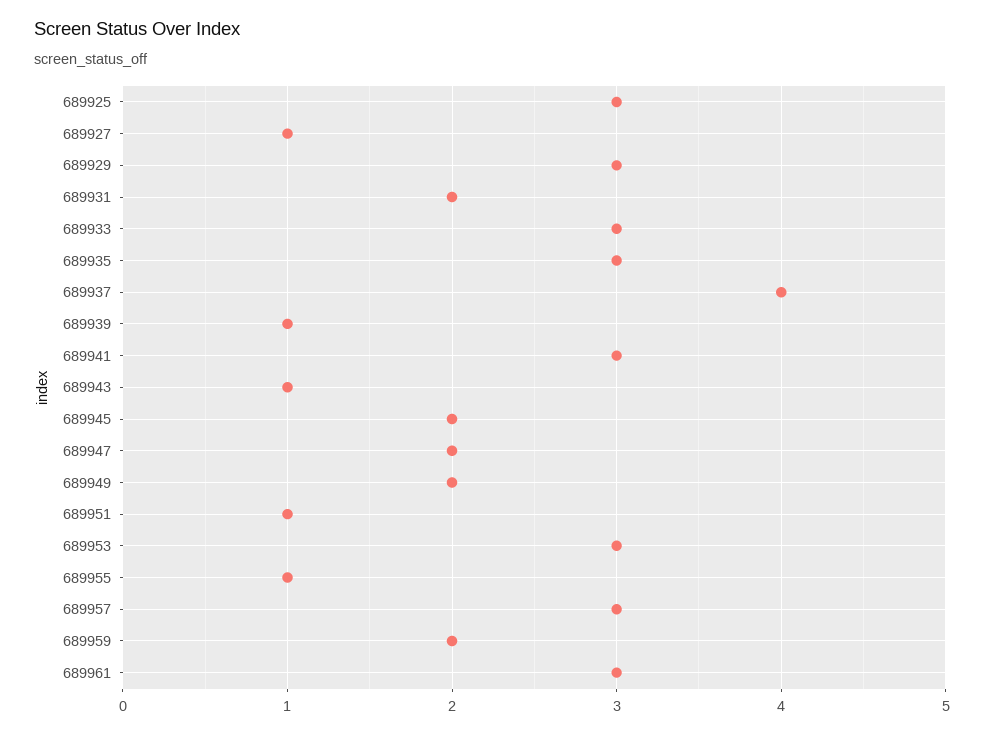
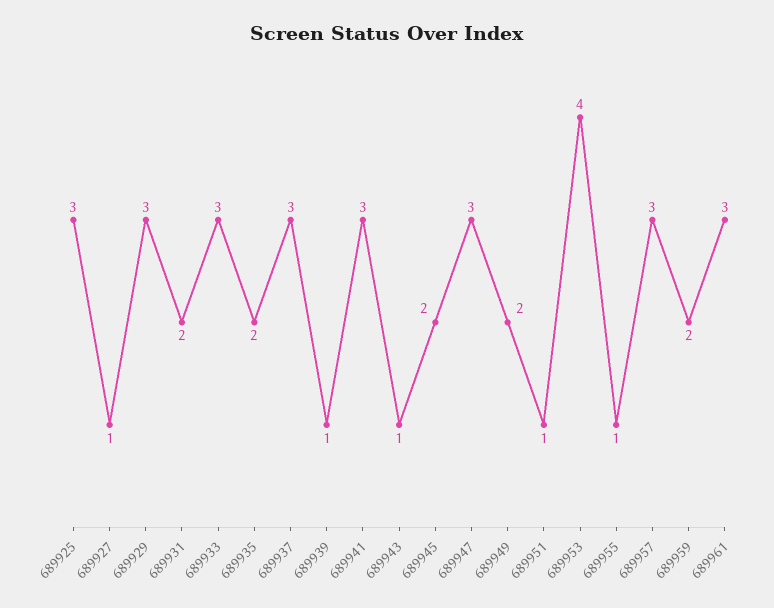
689935: 3 -> 2
689937: 4 -> 3
689947: 2 -> 3
689953: 3 -> 4

